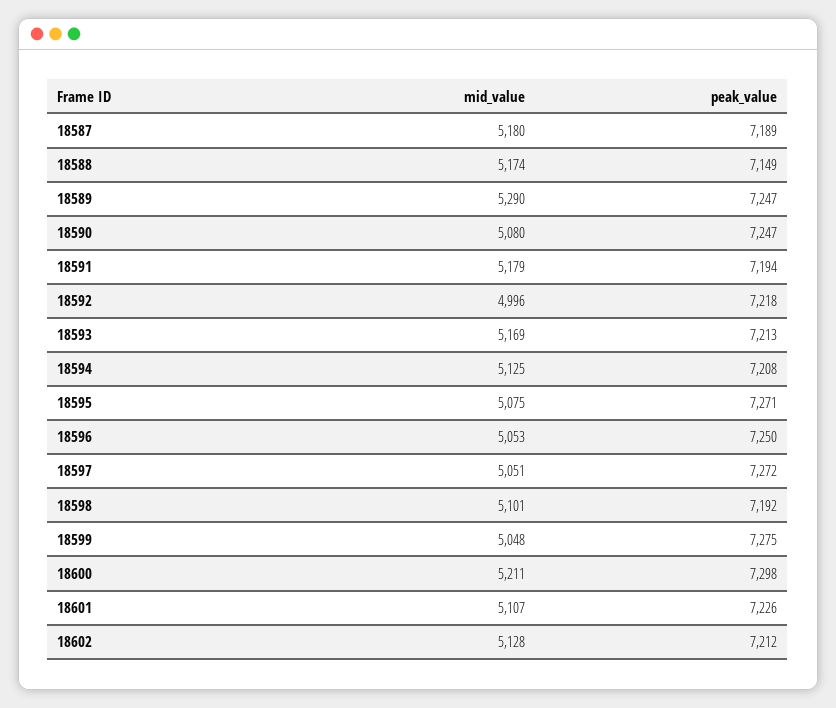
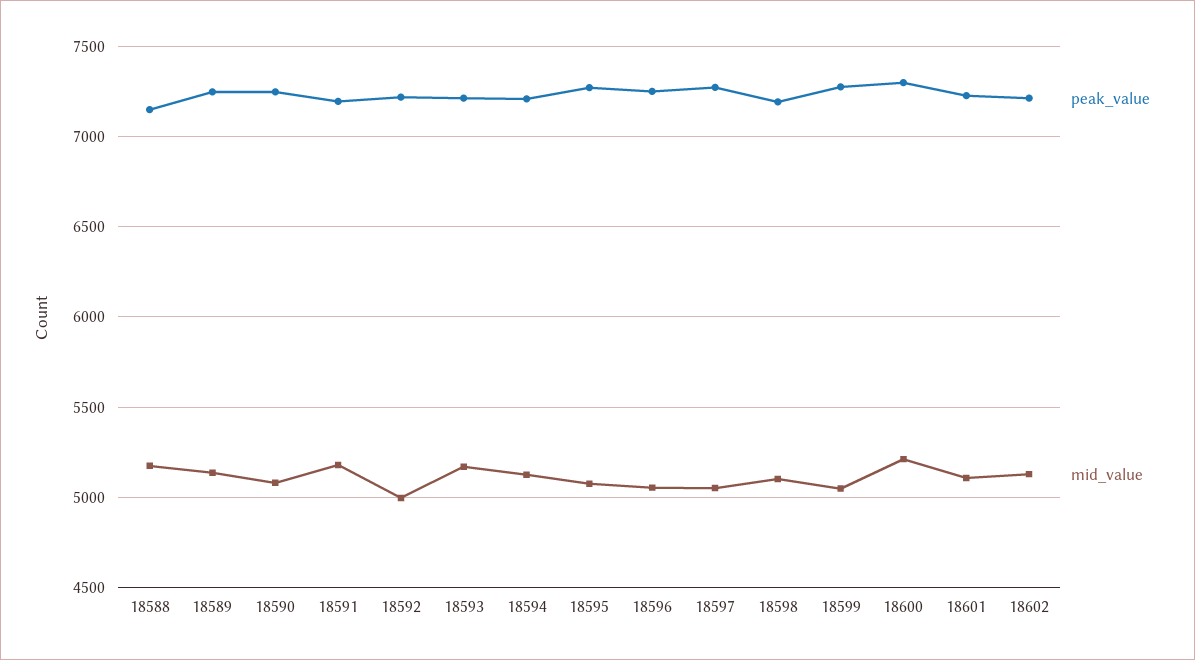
mid_value, 18587: 5180 -> none
peak_value, 18587: 7189 -> none
mid_value, 18589: 5290 -> 5150

